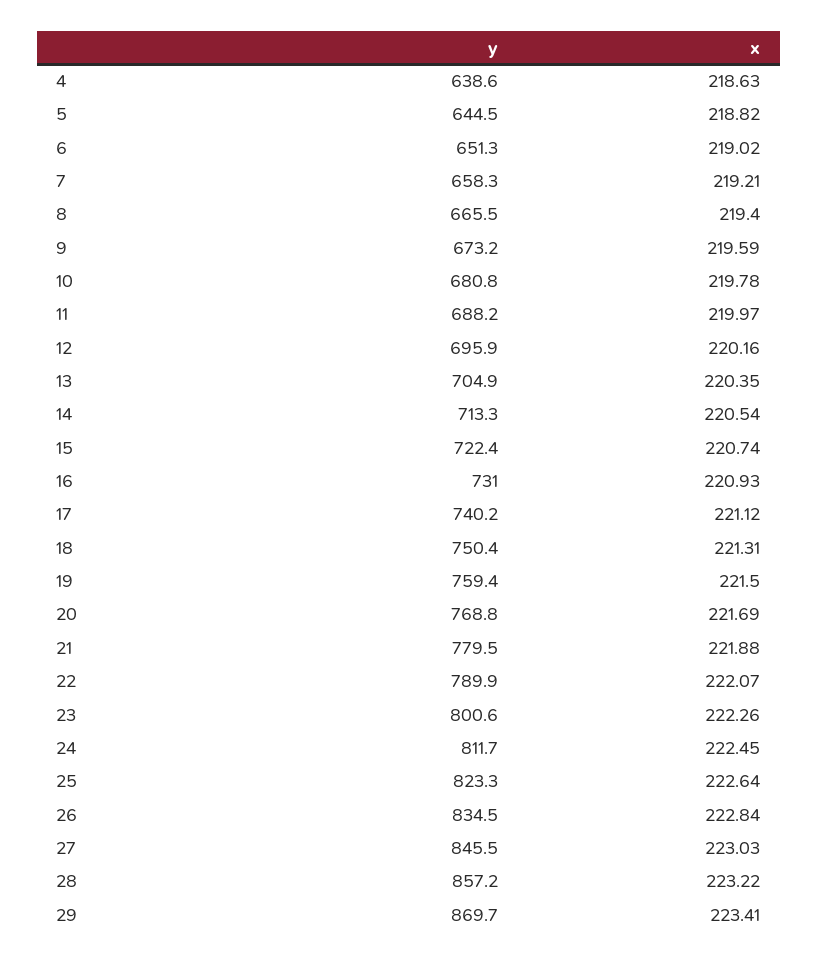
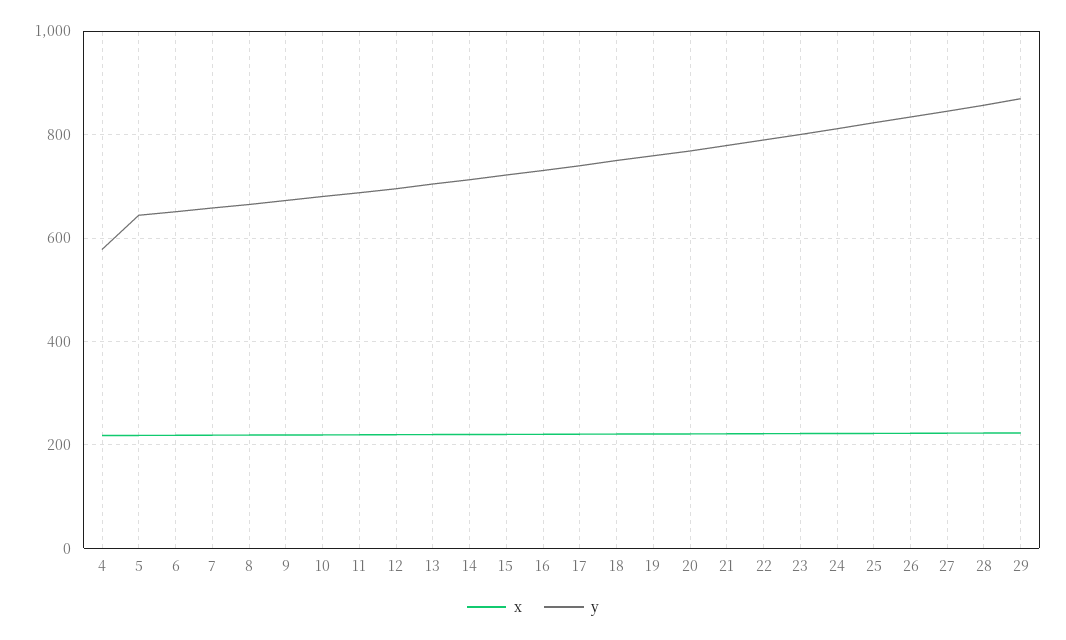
y, 4: 638.6 -> 580

